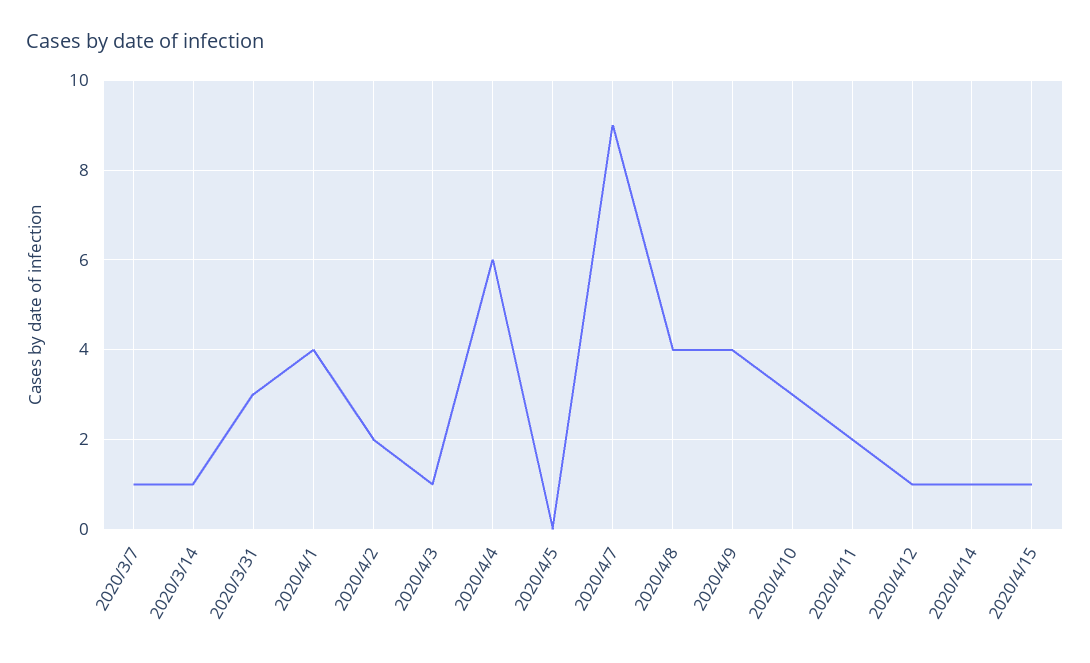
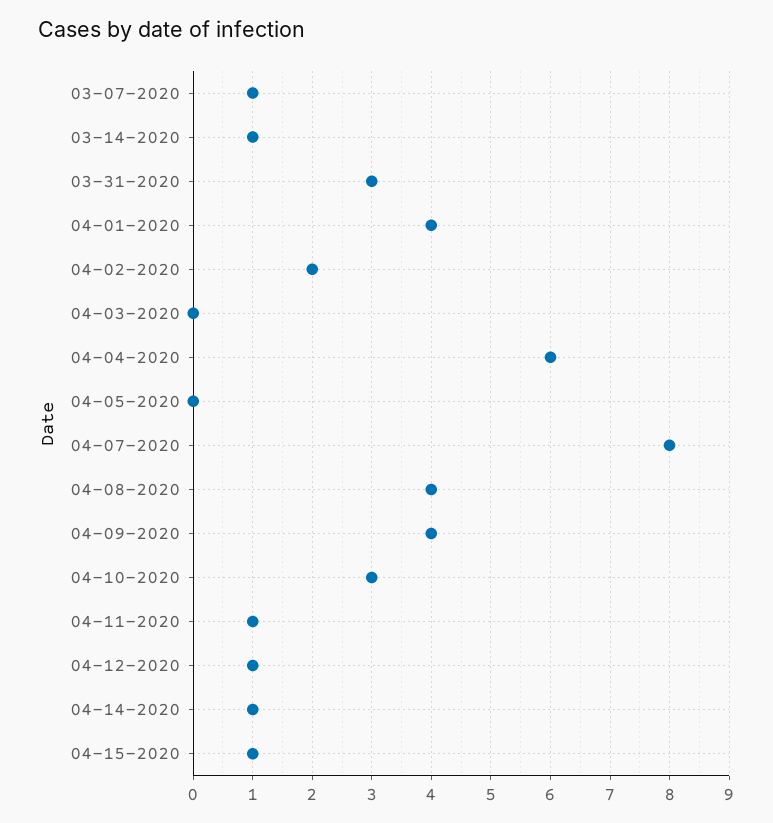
2020/4/3: 1 -> 0
2020/4/7: 9 -> 8
2020/4/11: 2 -> 1

